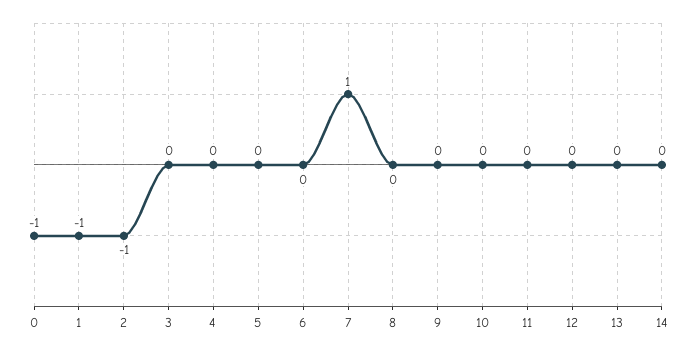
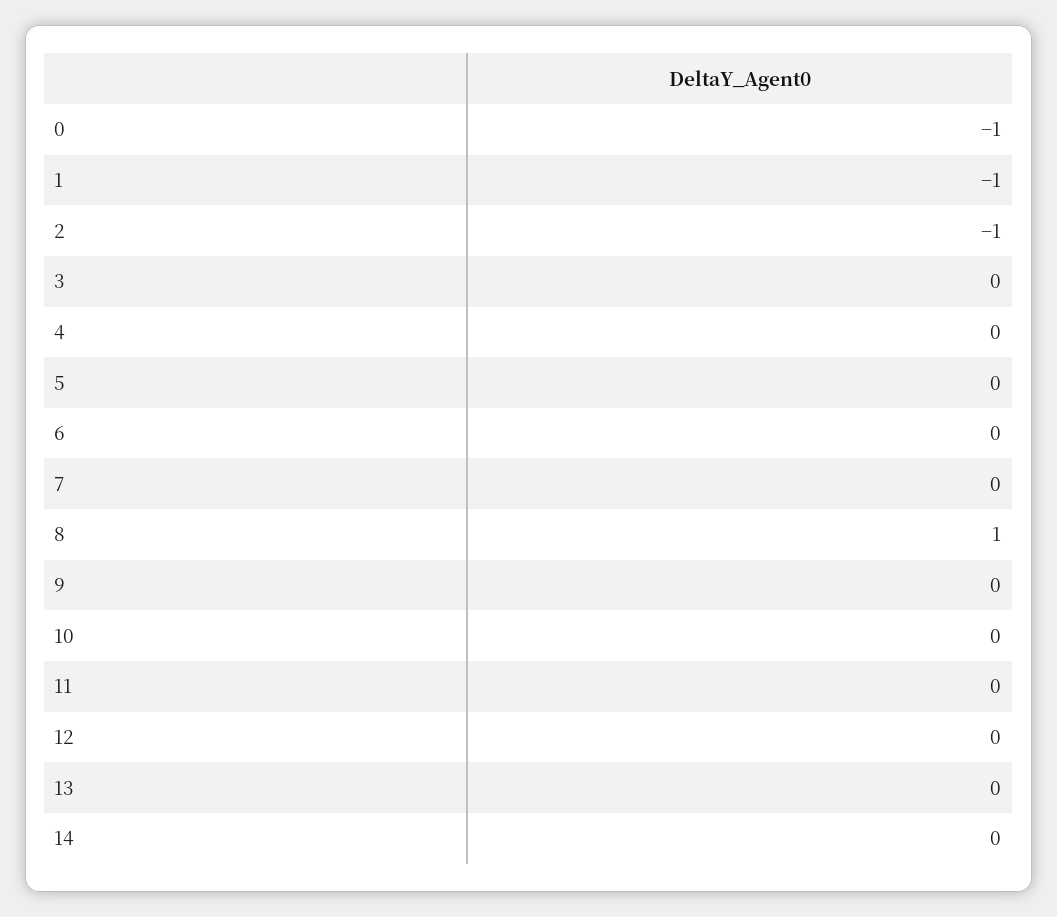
7: 1 -> 0
8: 0 -> 1

